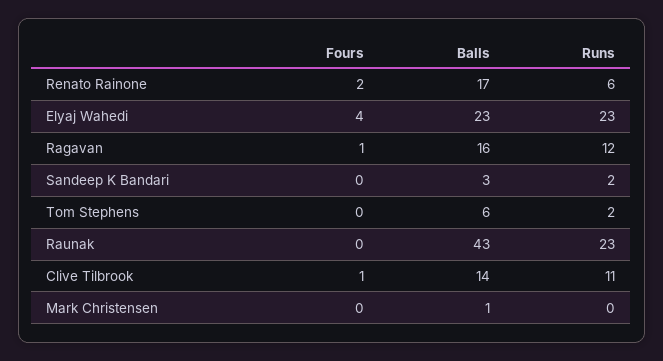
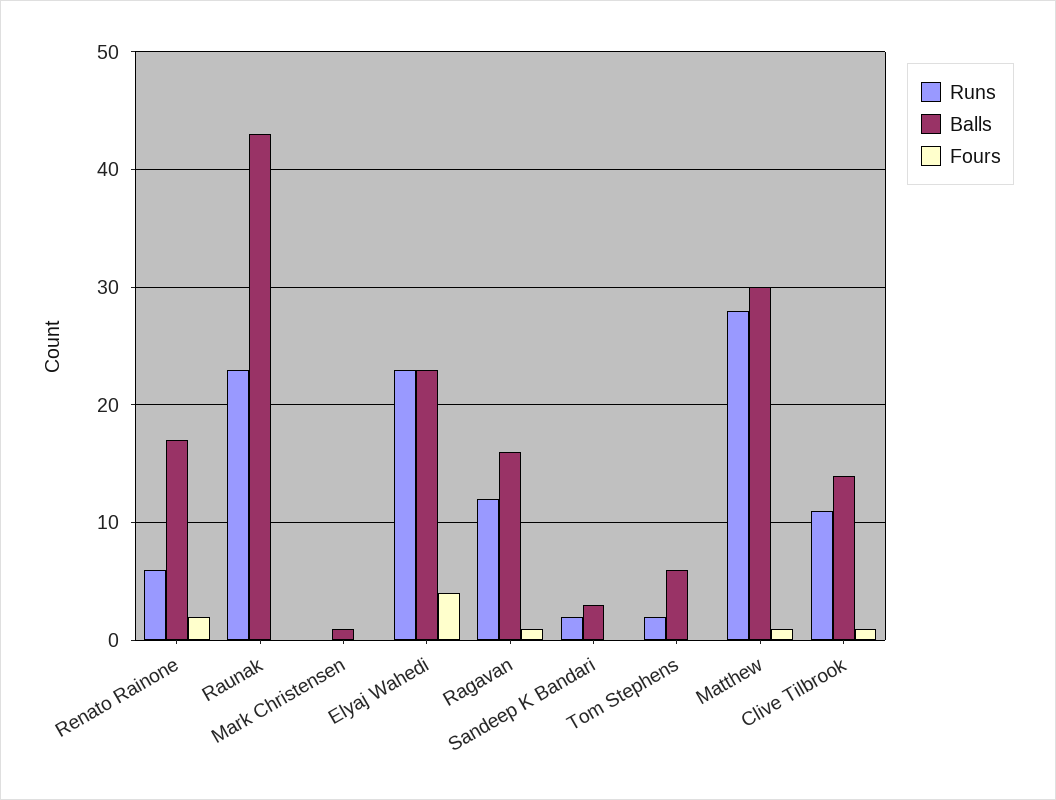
Runs, Matthew: none -> 28
Balls, Matthew: none -> 30
Fours, Matthew: none -> 1

